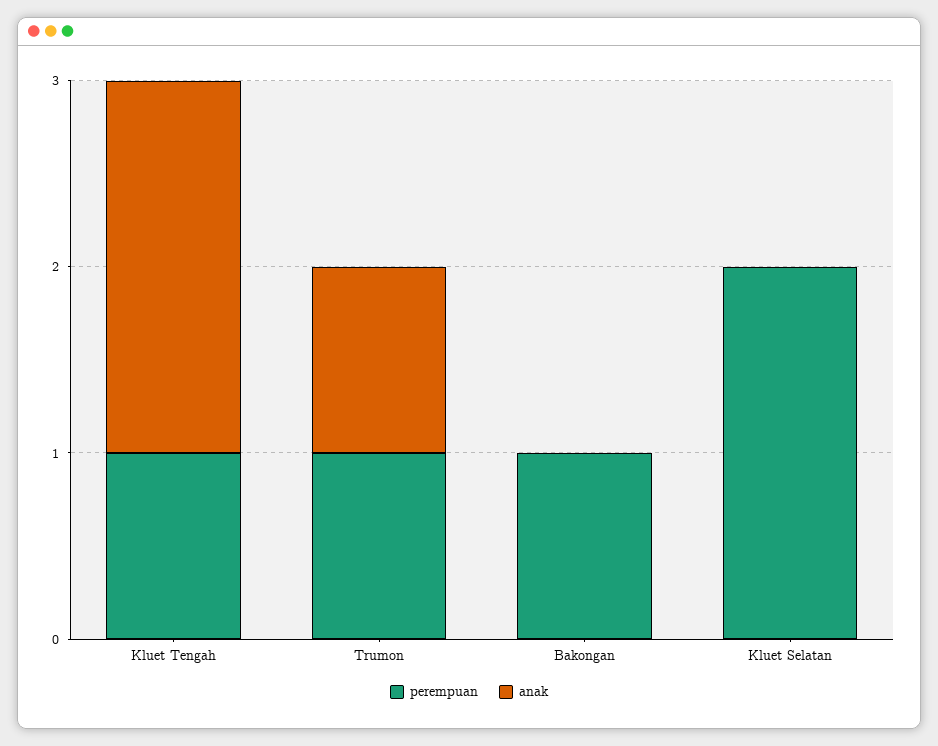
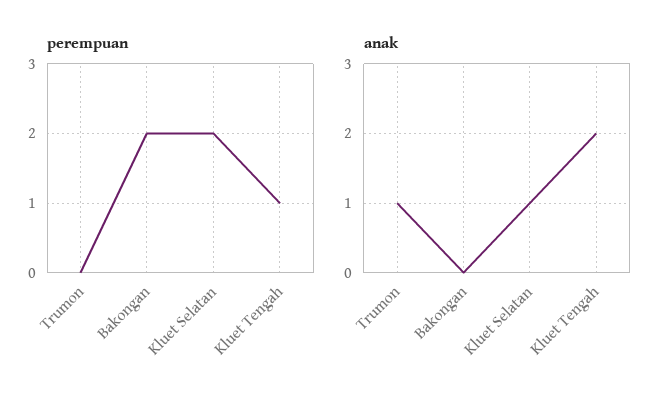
perempuan, Trumon: 1 -> 0
perempuan, Bakongan: 1 -> 2
anak, Kluet Selatan: 0 -> 1

